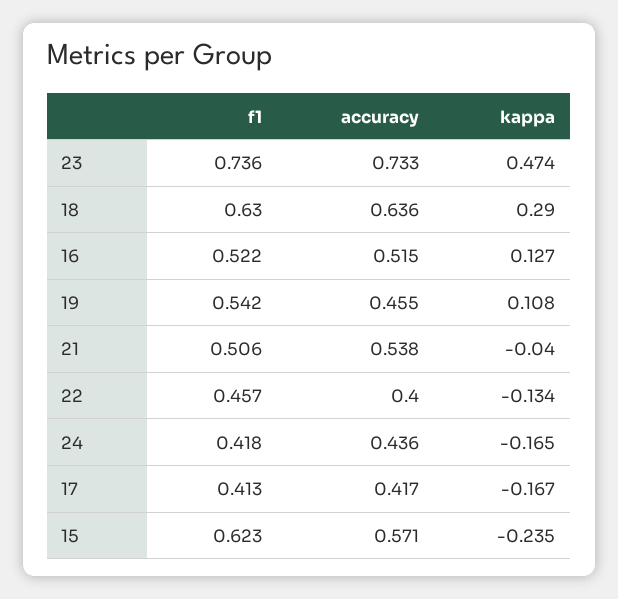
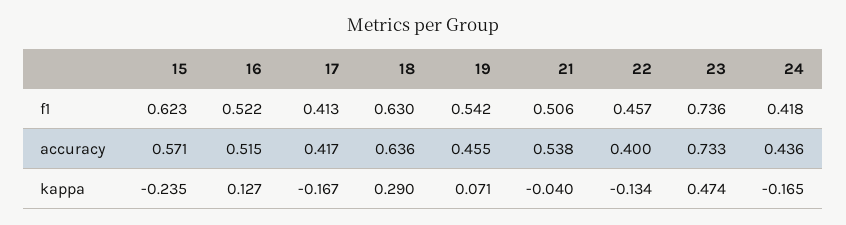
kappa, 19: 0.108 -> 0.071

